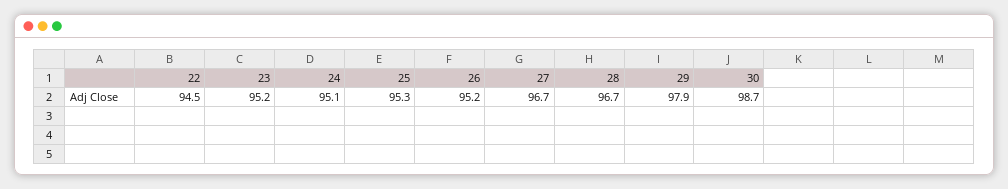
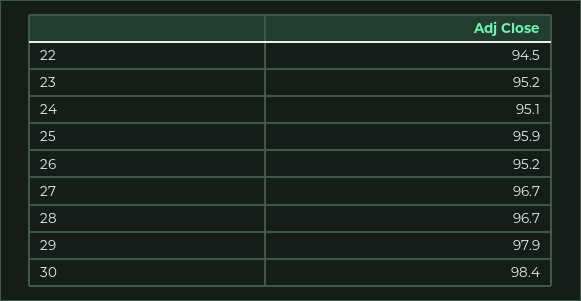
25: 95.3 -> 95.9
30: 98.7 -> 98.4

